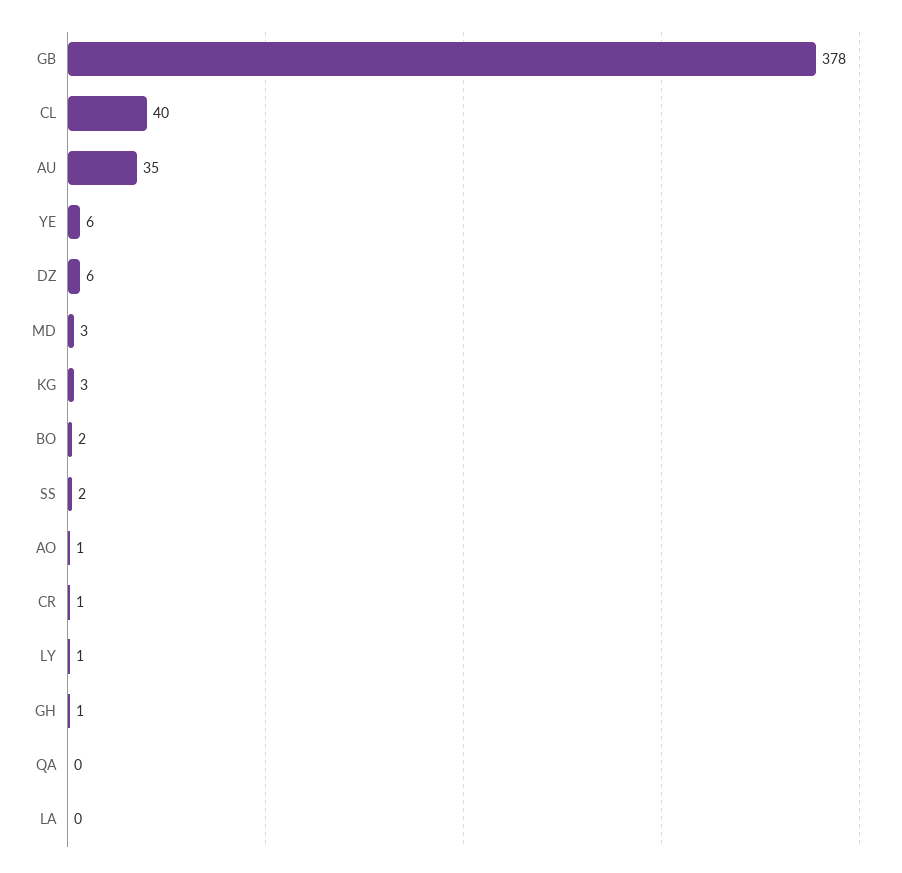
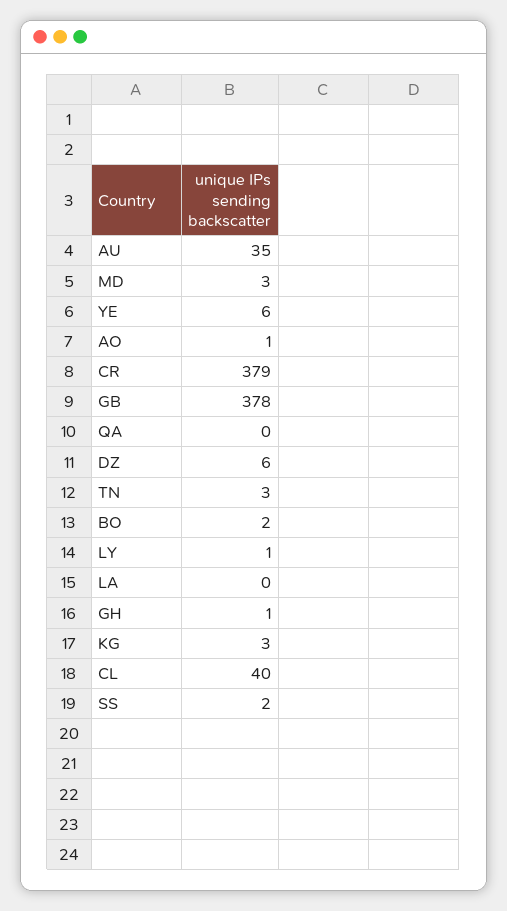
CR: 1 -> 379
TN: none -> 3

